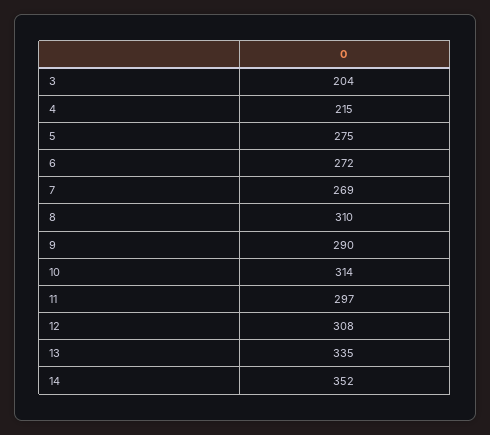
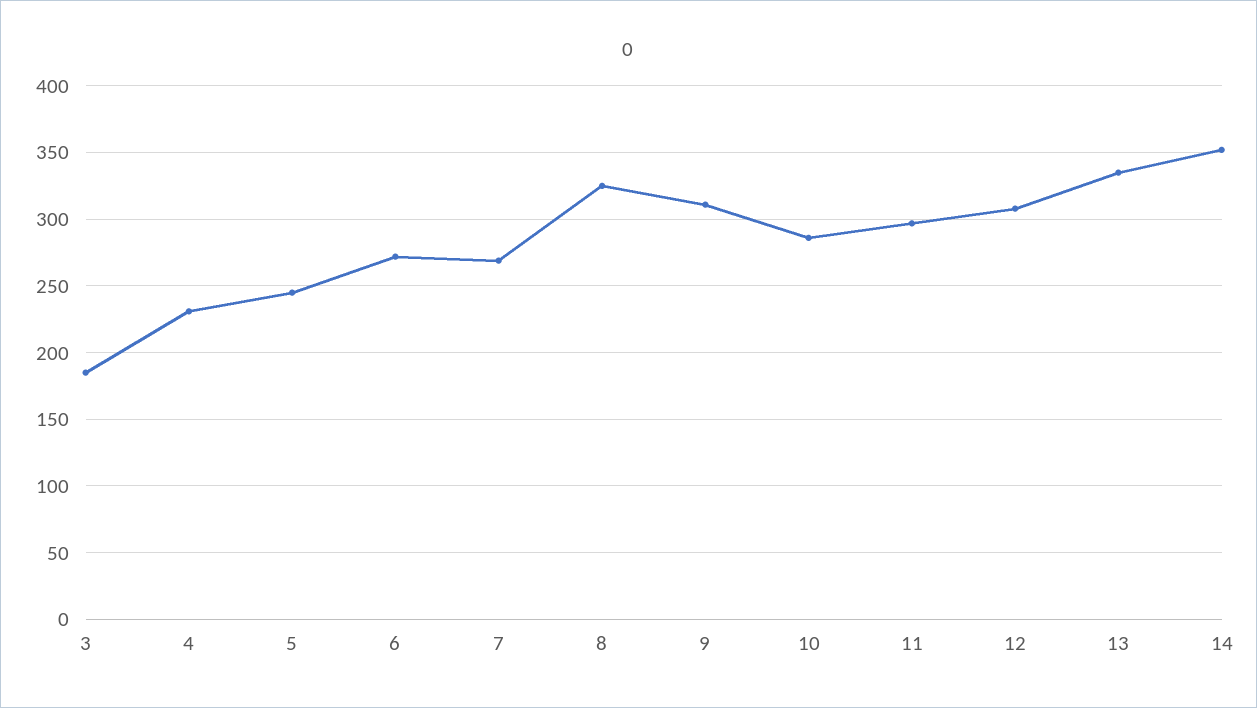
3: 204 -> 185
4: 215 -> 230
5: 275 -> 245
8: 310 -> 325
9: 290 -> 310
10: 314 -> 285

